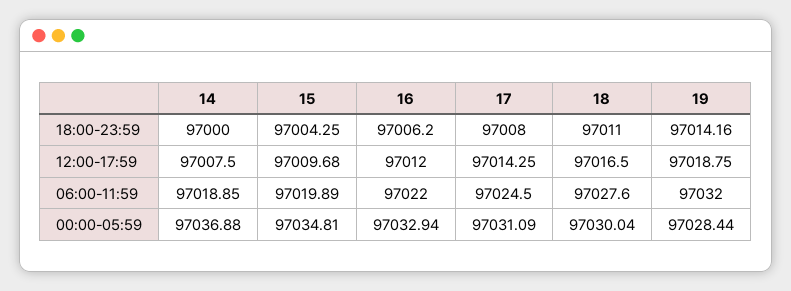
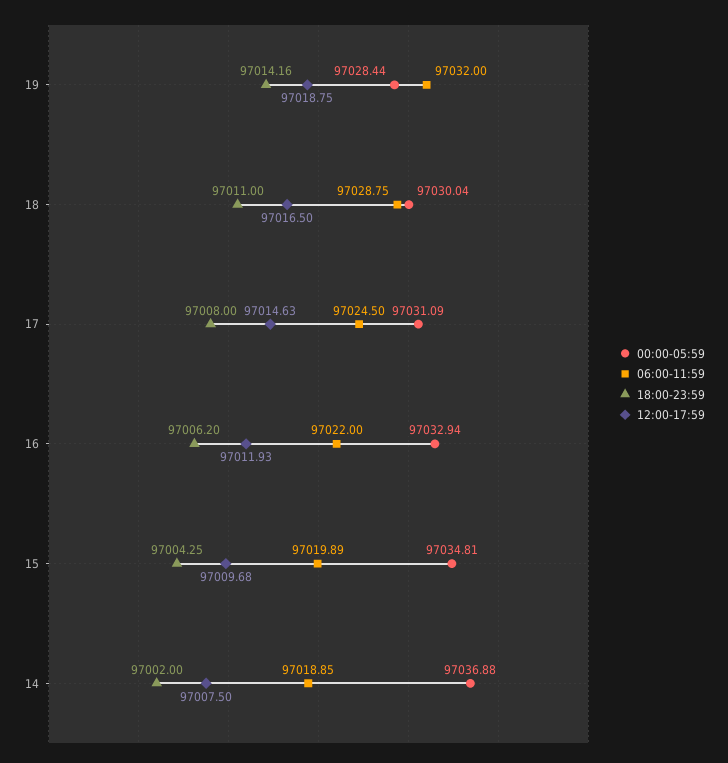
18:00-23:59, 14: 97000 -> 97002
12:00-17:59, 16: 97012 -> 97011.93
12:00-17:59, 17: 97014.25 -> 97014.63
06:00-11:59, 18: 97027.6 -> 97028.75

